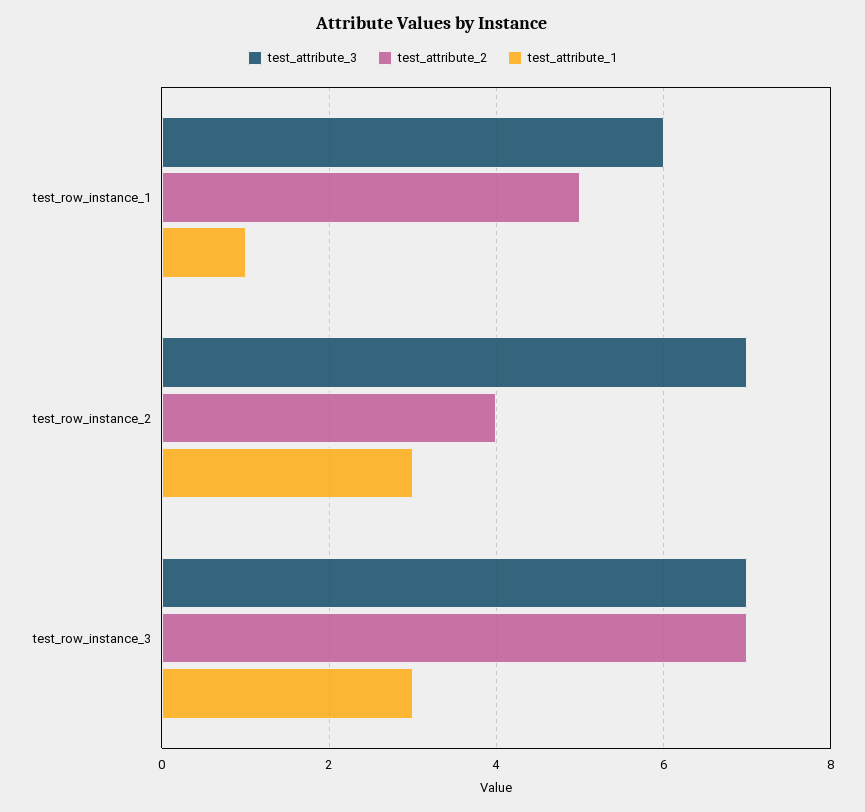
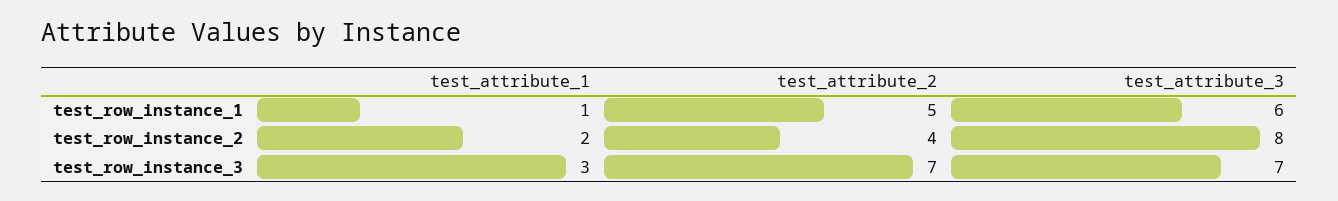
test_attribute_3, test_row_instance_2: 7 -> 8
test_attribute_1, test_row_instance_2: 3 -> 2

